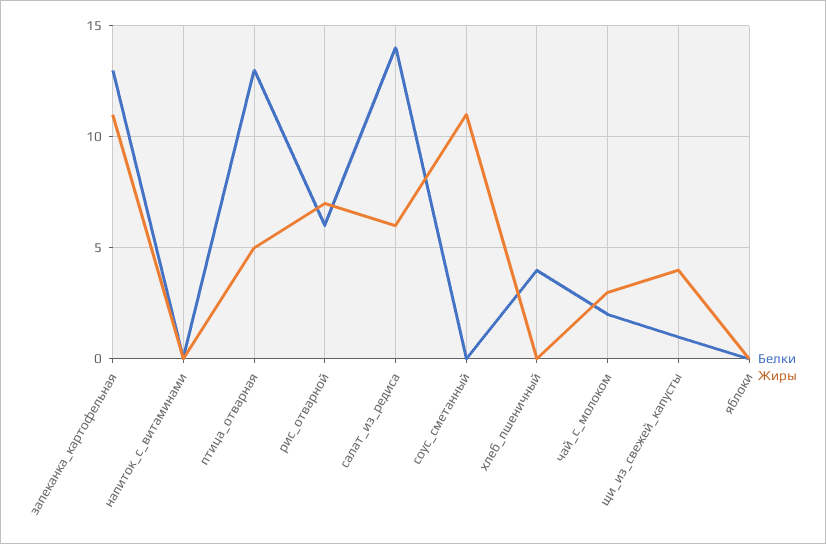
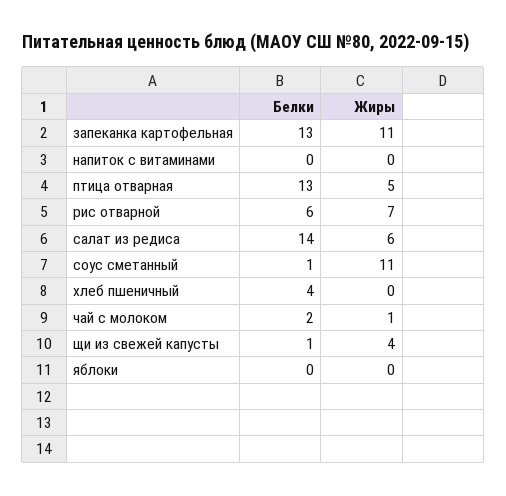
Белки, соус_сметанный: 0 -> 1
Жиры, чай_с_молоком: 3 -> 1

